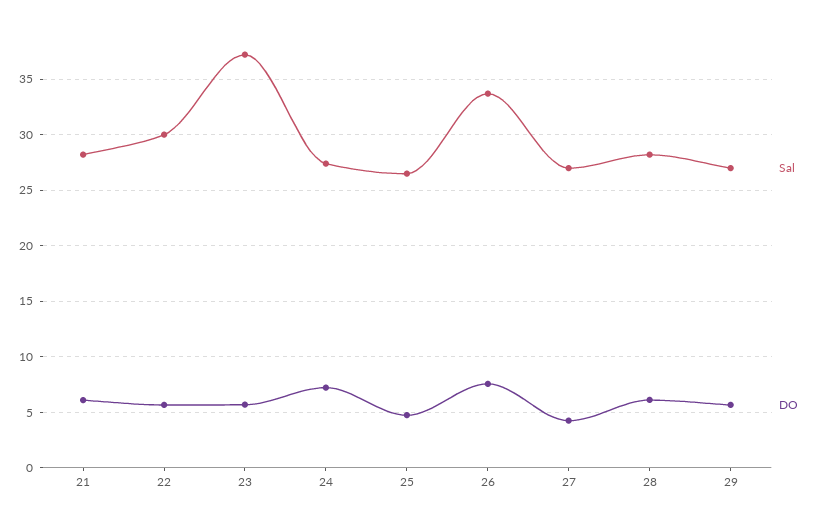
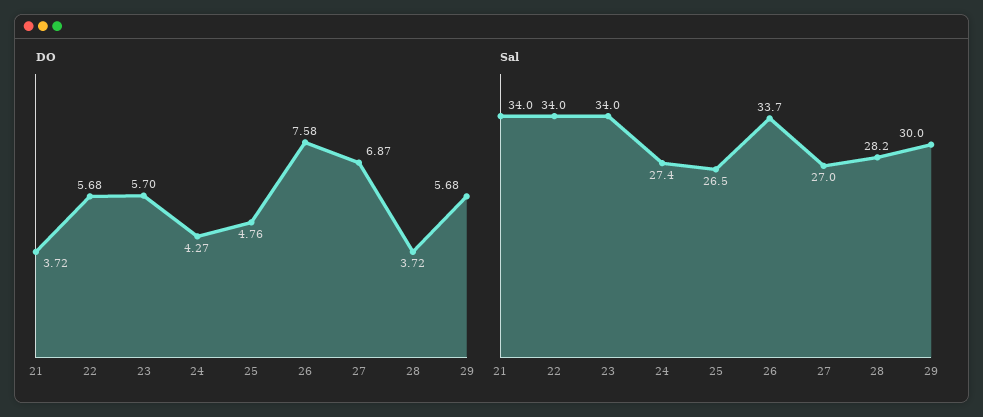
Sal, 21: 28 -> 34
DO, 21: 6 -> 3.72
Sal, 22: 30 -> 34
Sal, 23: 37 -> 34
DO, 24: 7 -> 4.27
DO, 27: 4 -> 6.87
DO, 28: 6 -> 3.72
Sal, 29: 27 -> 30

